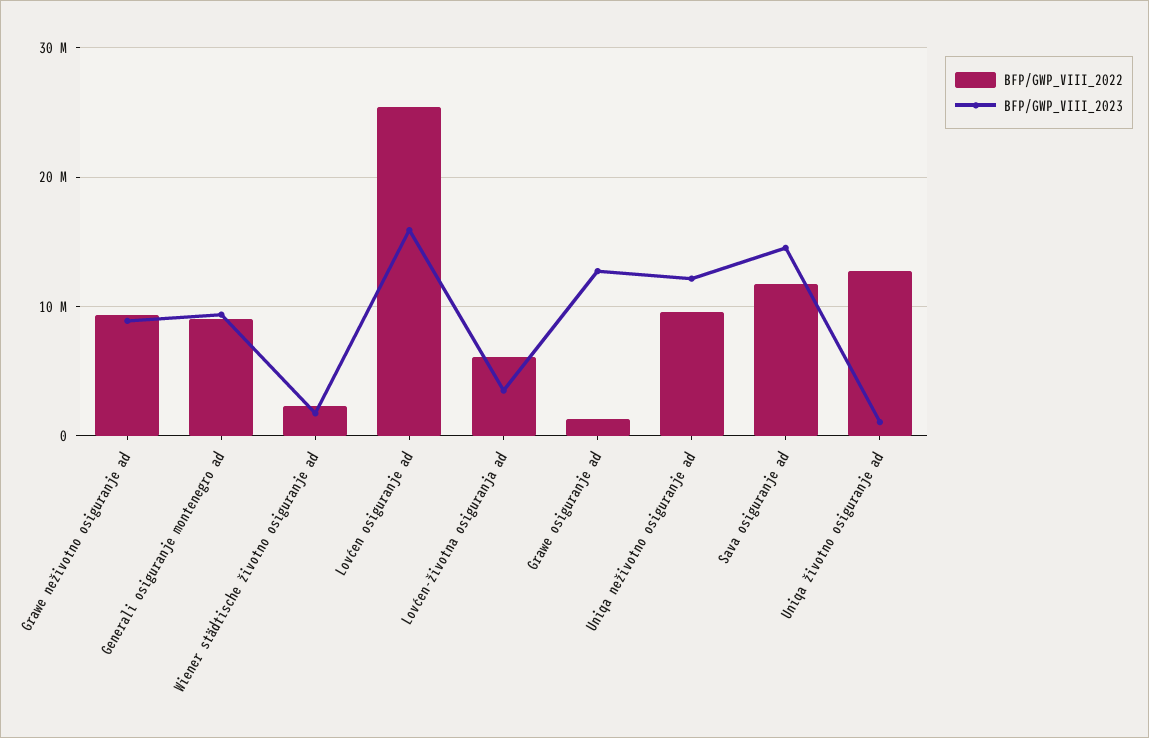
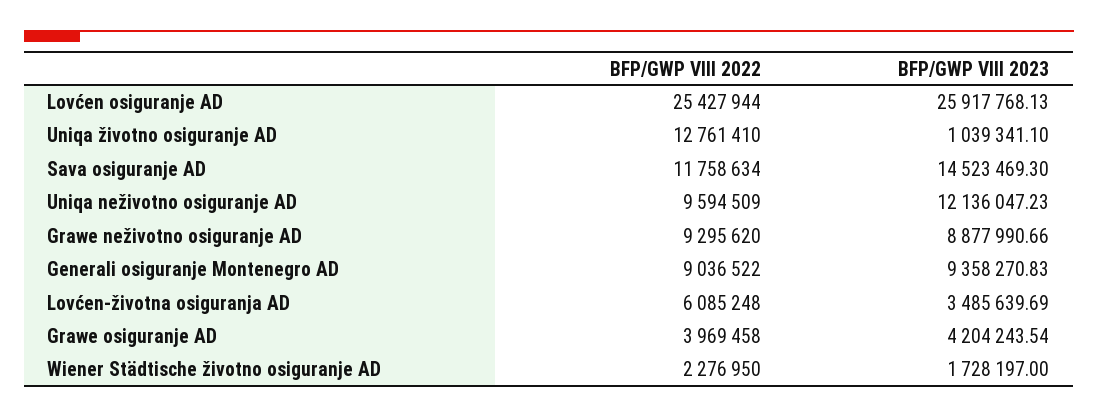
BFP/GWP_VIII_2023, Lovćen osiguranje ad: 16000000 -> 25917768.13
BFP/GWP_VIII_2022, Grawe osiguranje ad: 1000000 -> 3969458
BFP/GWP_VIII_2023, Grawe osiguranje ad: 13000000 -> 4204243.54

